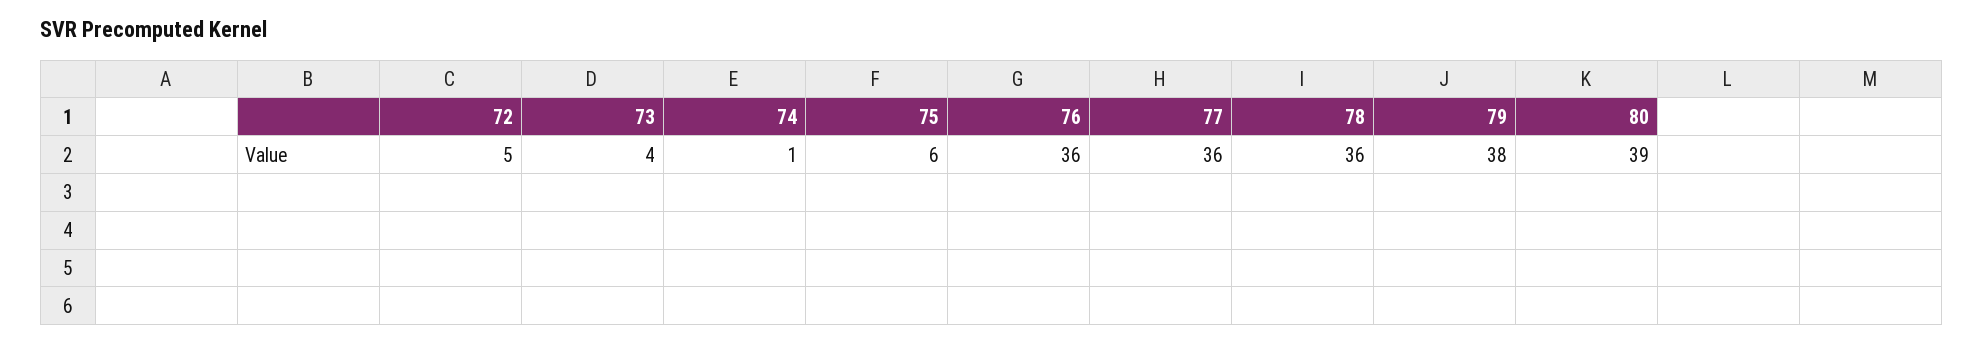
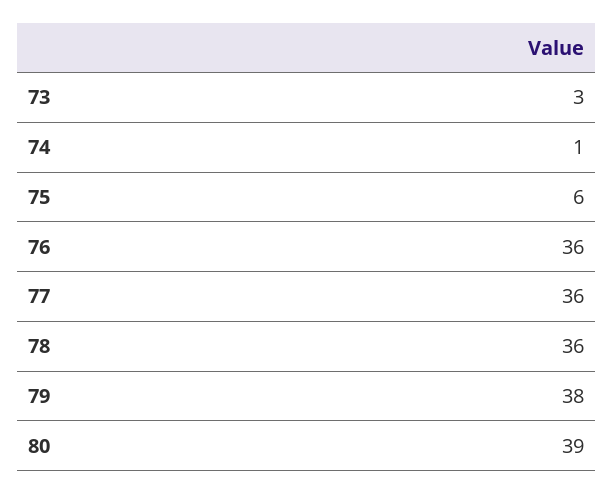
72: 5 -> none
73: 4 -> 3

